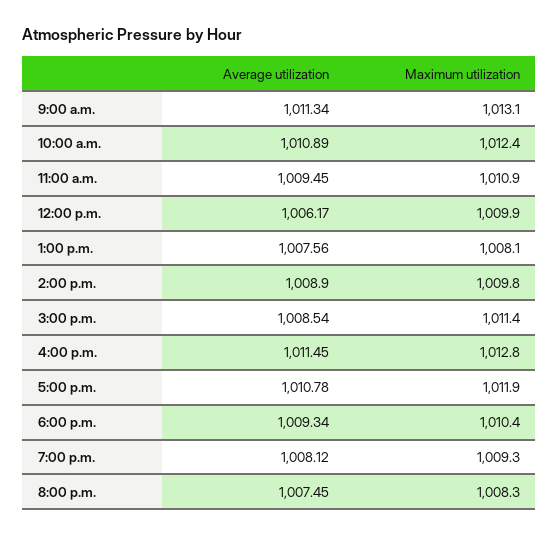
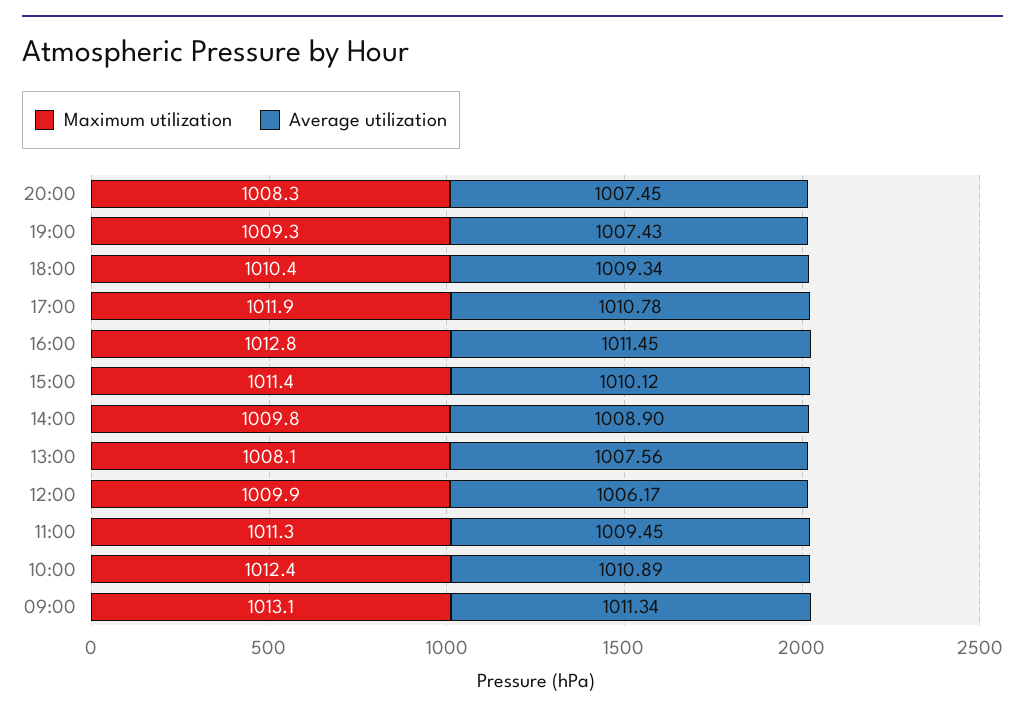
Maximum utilization, 11:00 a.m.: 1010.9 -> 1011.3
Average utilization, 3:00 p.m.: 1008.54 -> 1010.12
Average utilization, 7:00 p.m.: 1008.12 -> 1007.43

